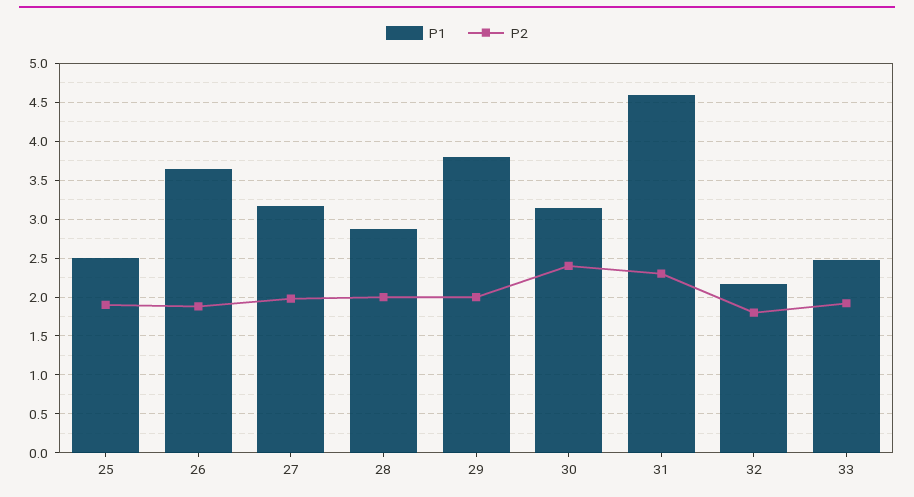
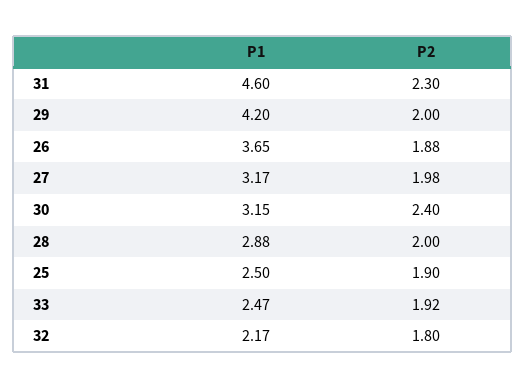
P1, 29: 3.8 -> 4.2

